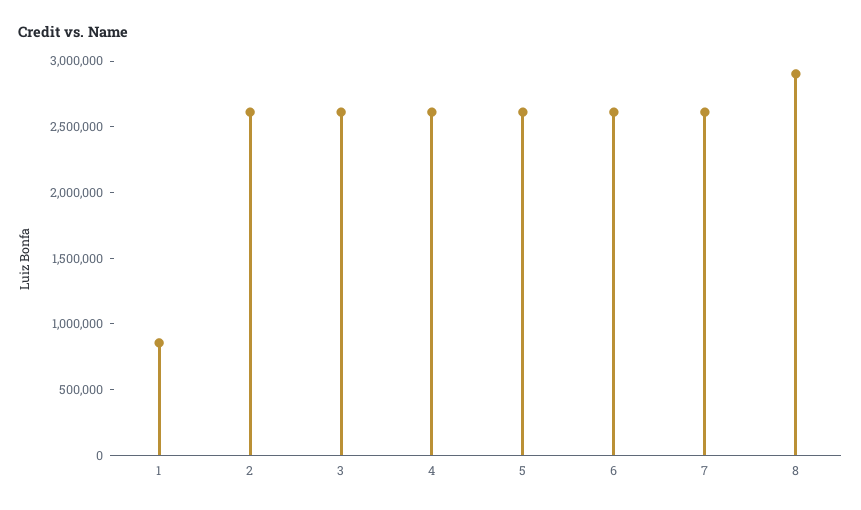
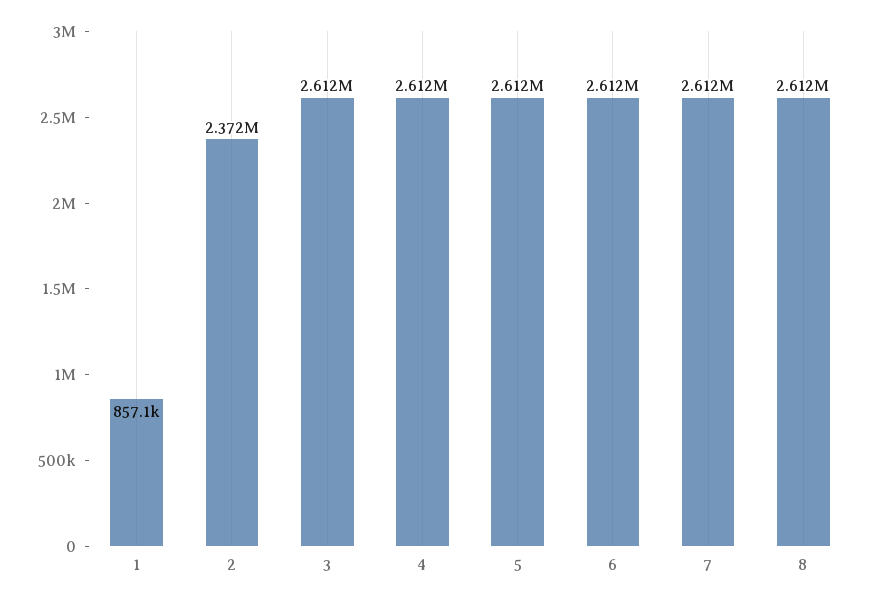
2: 2600000 -> 2372000
8: 2900000 -> 2612000

